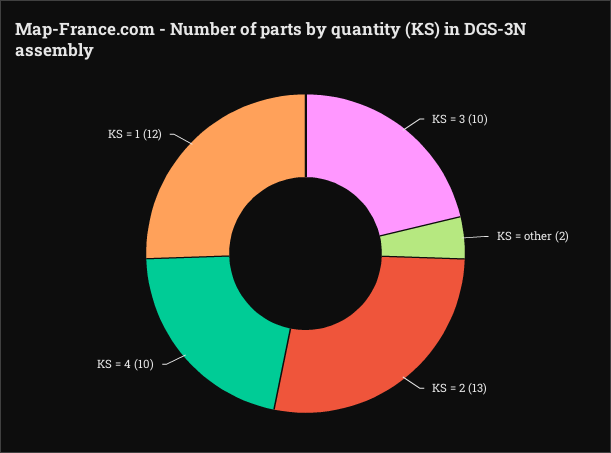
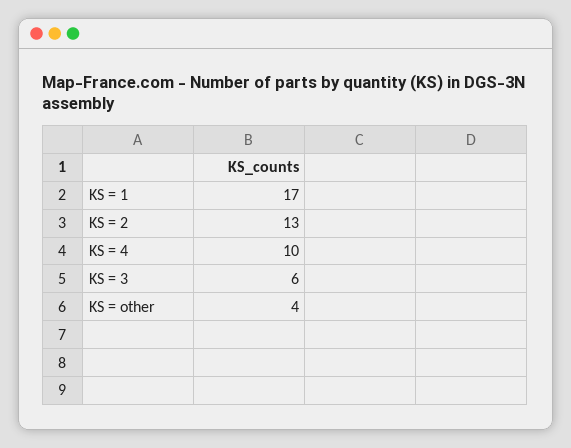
KS = 3: 10 -> 6
KS = other: 2 -> 4
KS = 1: 12 -> 17

